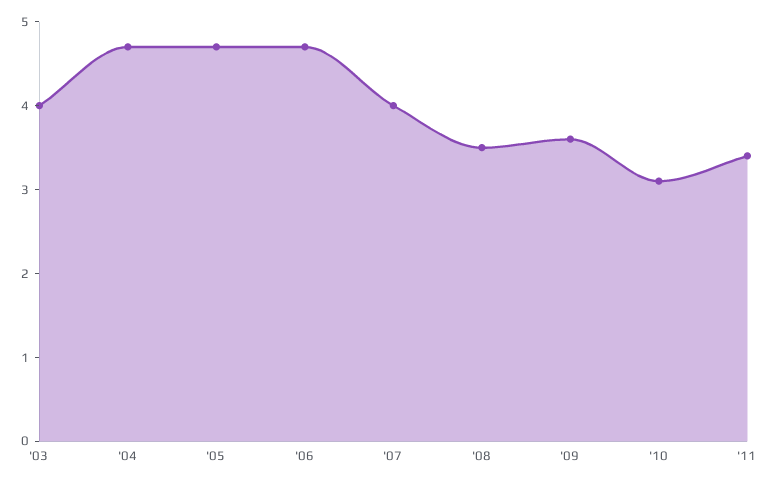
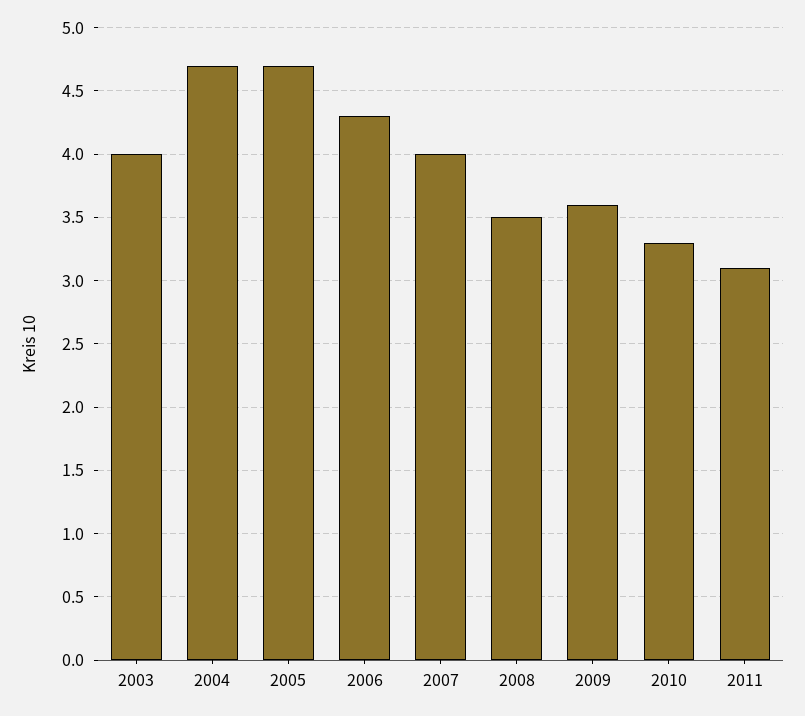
'06: 4.7 -> 4.3
'10: 3.1 -> 3.3
'11: 3.4 -> 3.1

